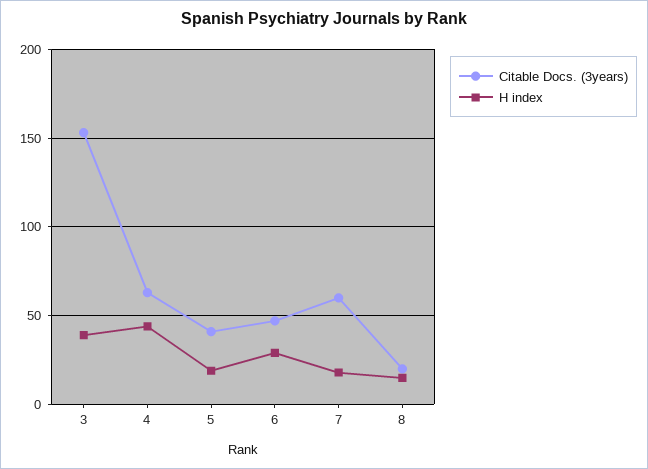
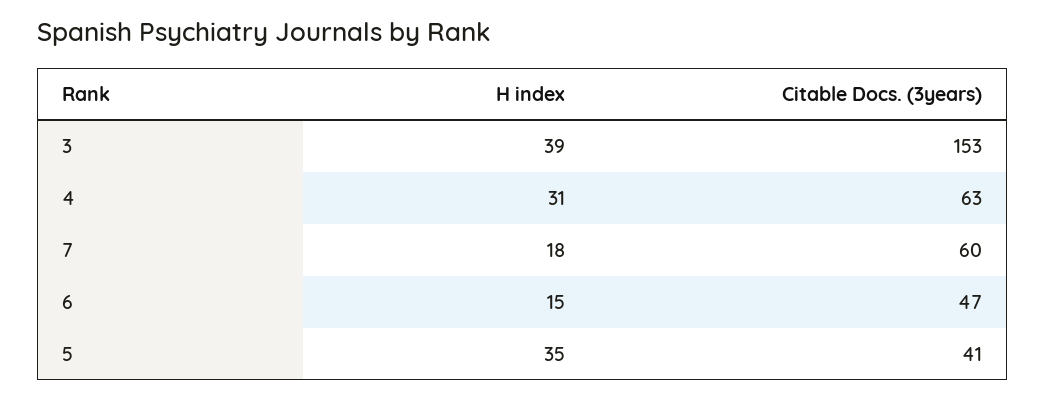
H index, 4: 45 -> 31
H index, 5: 20 -> 35
H index, 6: 30 -> 15
Citable Docs. (3years), 8: 20 -> none
H index, 8: 15 -> none

